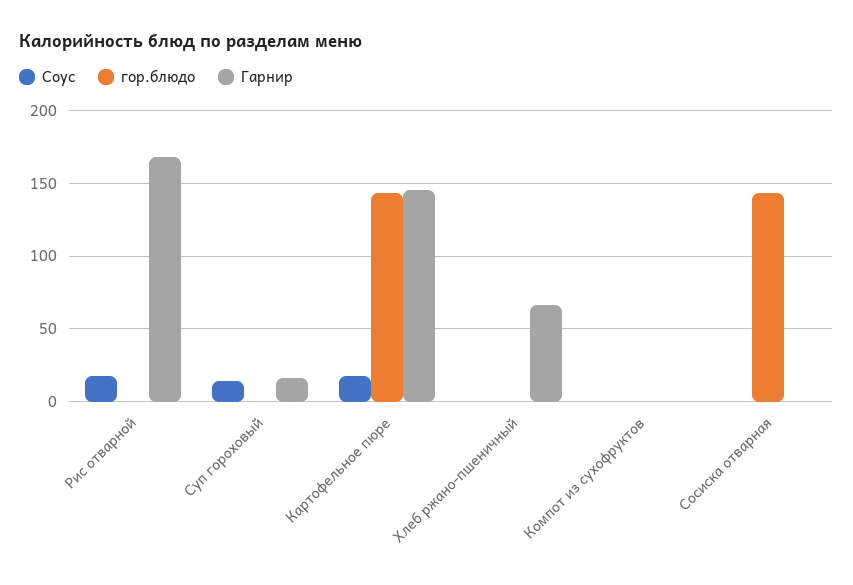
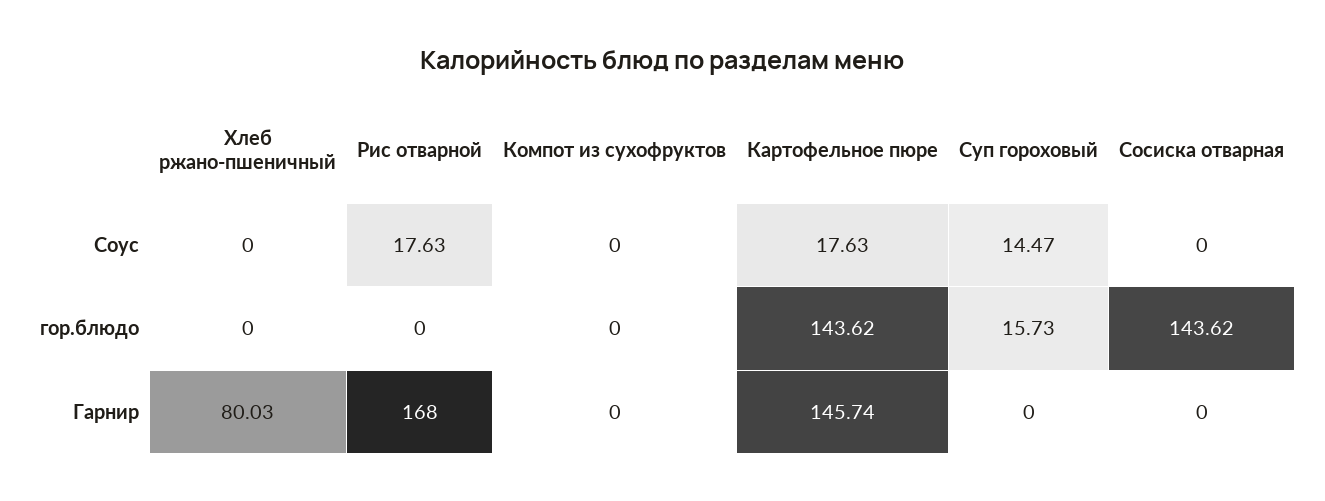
гор.блюдо, Суп гороховый: 0 -> 15.73
Гарнир, Суп гороховый: 15 -> 0
Гарнир, Хлеб ржано-пшеничный: 65 -> 80.03

